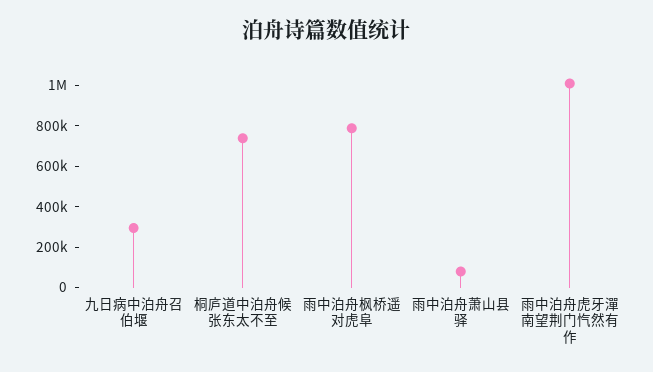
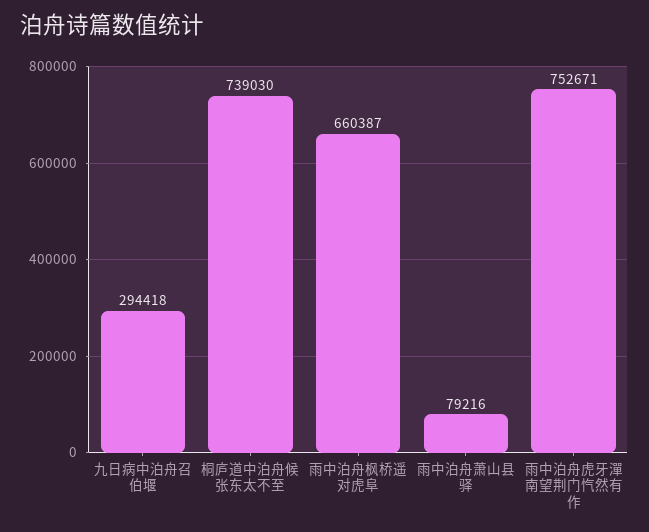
雨中泊舟枫桥遥对虎阜: 800000 -> 660387
雨中泊舟虎牙潬南望荆门忾然有作: 1000000 -> 752671

